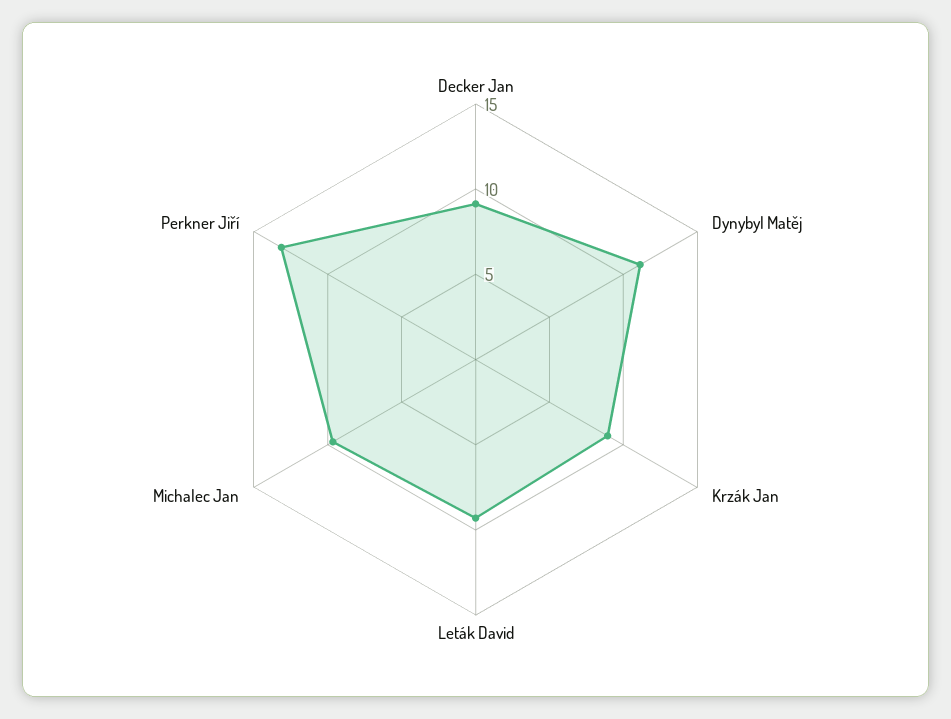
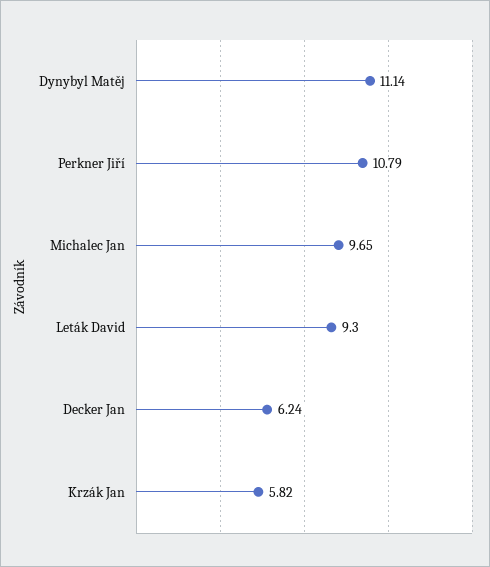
Decker Jan: 9 -> 6.24
Krzák Jan: 9 -> 5.82
Perkner Jiří: 13 -> 10.79

